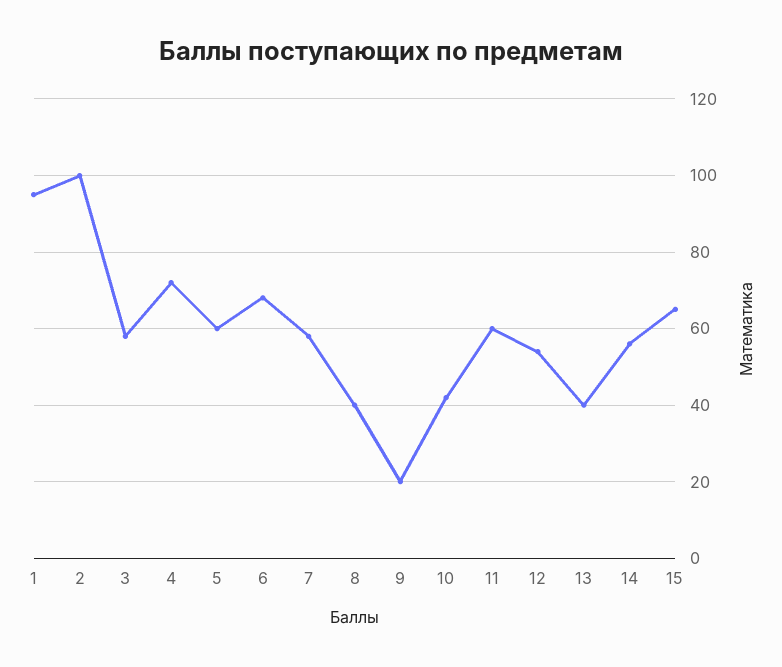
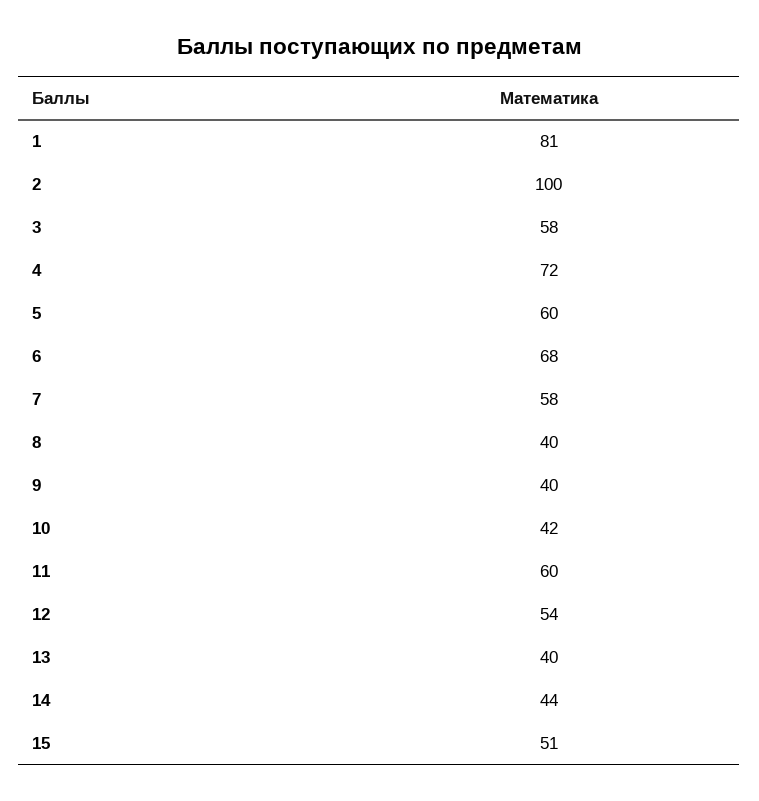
1: 95 -> 81
9: 20 -> 40
14: 55 -> 44
15: 65 -> 51

